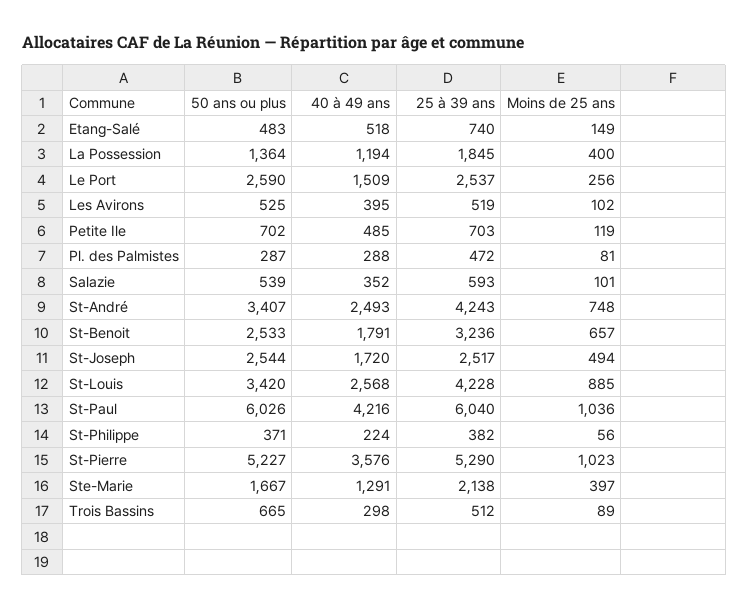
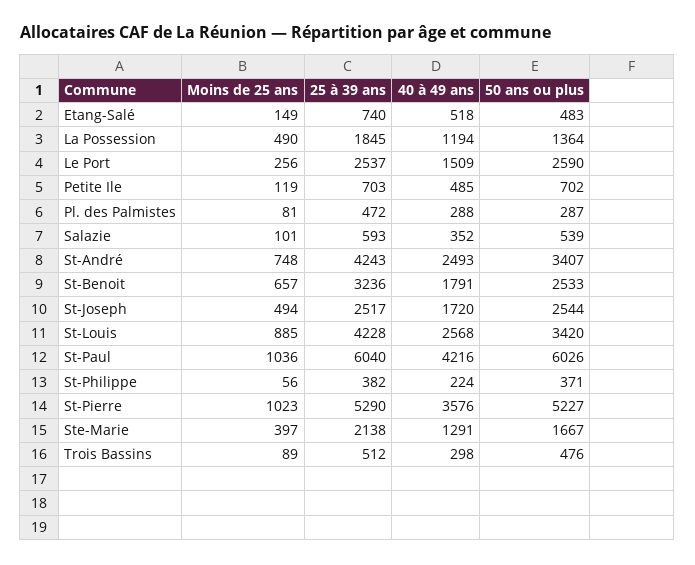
Moins de 25 ans, La Possession: 400 -> 490
50 ans ou plus, Les Avirons: 525 -> none
40 à 49 ans, Les Avirons: 395 -> none
25 à 39 ans, Les Avirons: 519 -> none
Moins de 25 ans, Les Avirons: 102 -> none
50 ans ou plus, Trois Bassins: 665 -> 476

